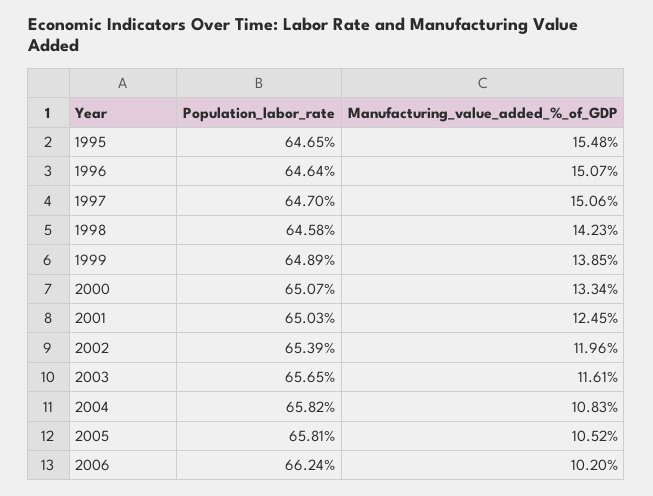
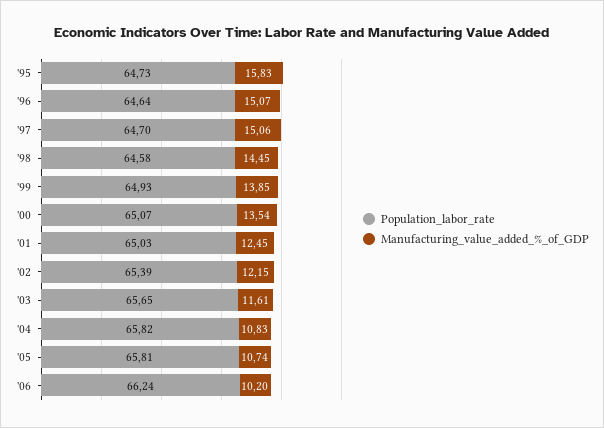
Population_labor_rate, 1995: 64.65 -> 64.73
Manufacturing_value_added_%_of_GDP, 1995: 15.48 -> 15.83
Manufacturing_value_added_%_of_GDP, 1998: 14.23 -> 14.45
Population_labor_rate, 1999: 64.89 -> 64.93
Manufacturing_value_added_%_of_GDP, 2000: 13.34 -> 13.54
Manufacturing_value_added_%_of_GDP, 2002: 11.96 -> 12.15
Manufacturing_value_added_%_of_GDP, 2005: 10.52 -> 10.74

